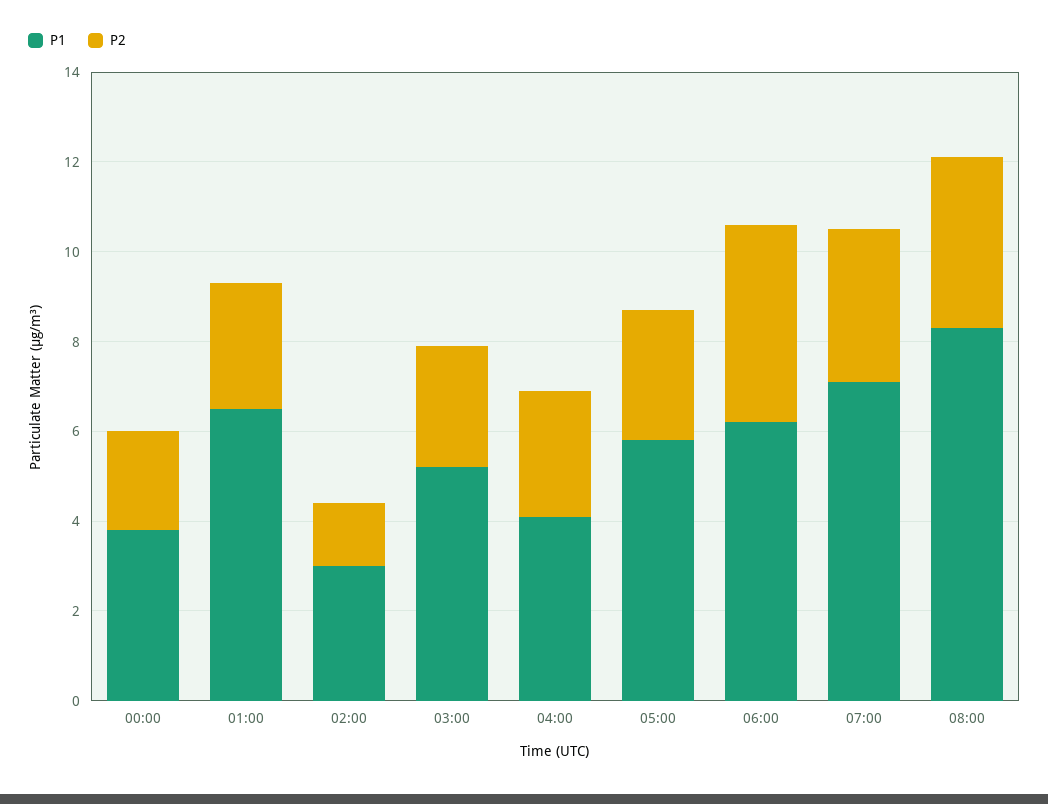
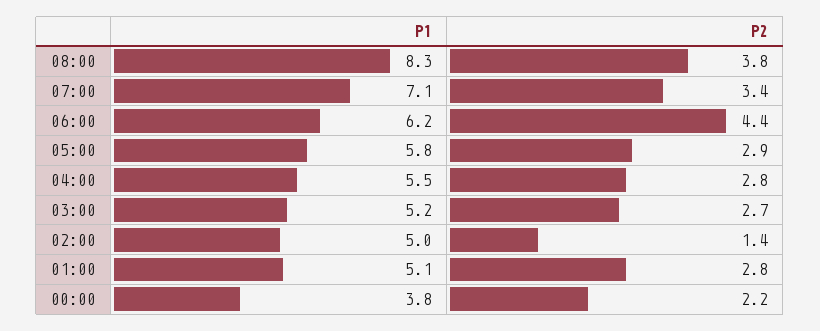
P1, 01:00: 6.5 -> 5.1
P1, 02:00: 3 -> 5
P1, 04:00: 4 -> 5.5

